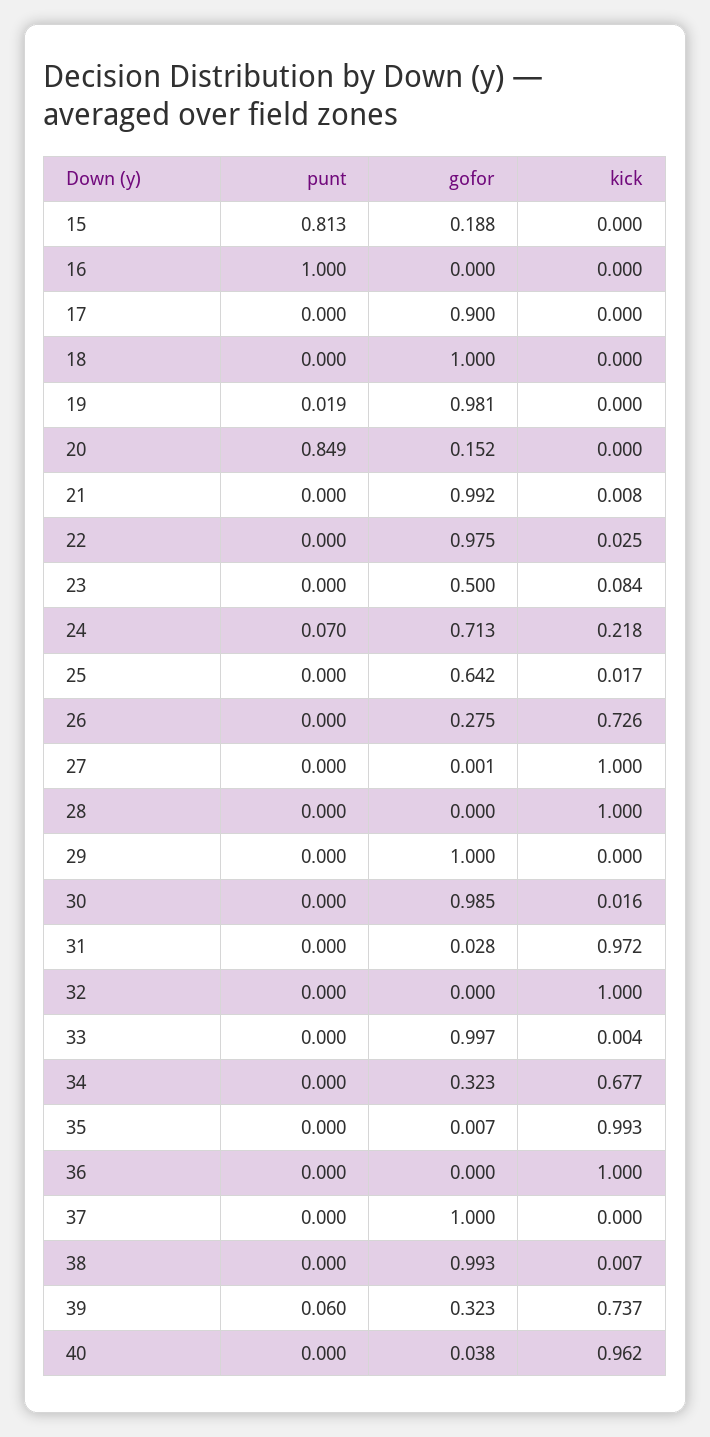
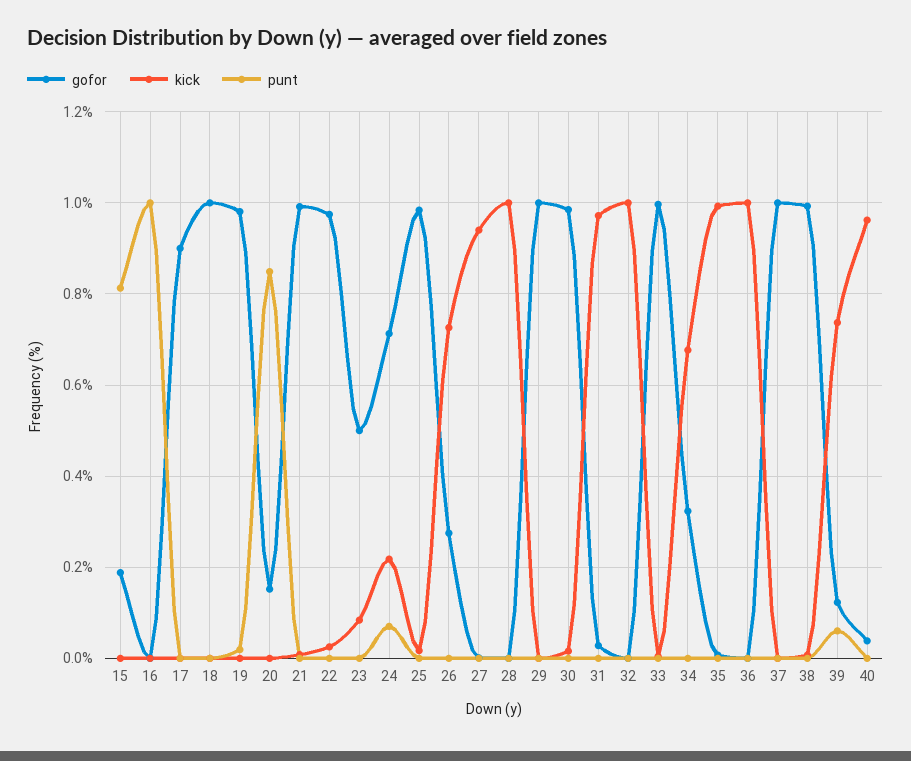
gofor, 25: 0.642 -> 0.98
kick, 27: 1 -> 0.94
gofor, 39: 0.323 -> 0.12

